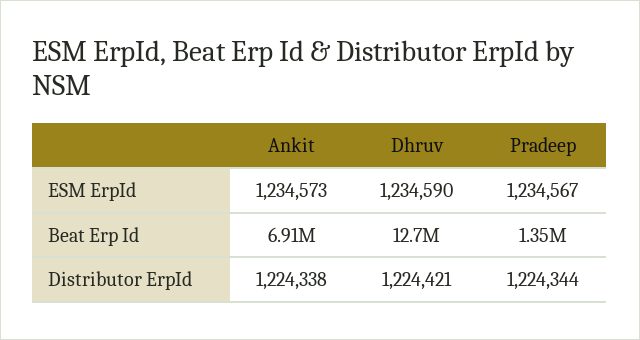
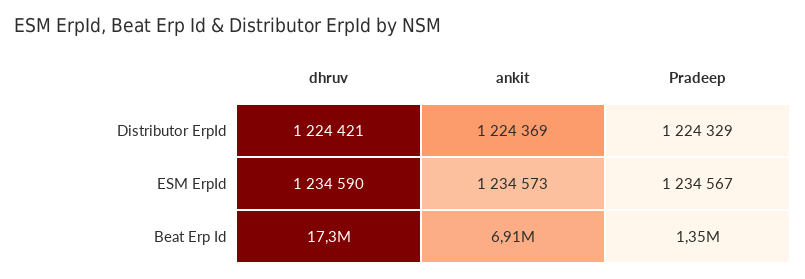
Dhruv, Beat Erp Id: 12700000 -> 17300000
Ankit, Distributor ErpId: 1224338 -> 1224369
Pradeep, Distributor ErpId: 1224344 -> 1224329

